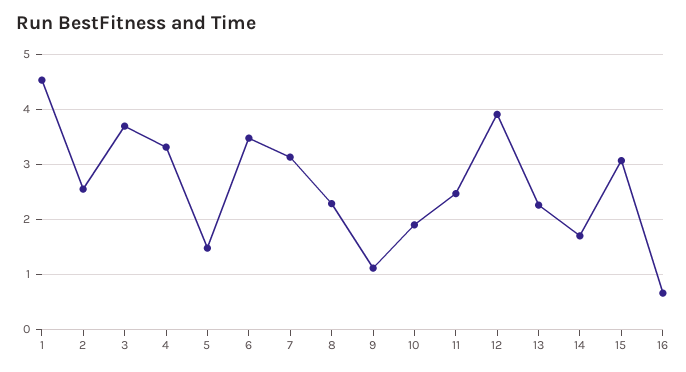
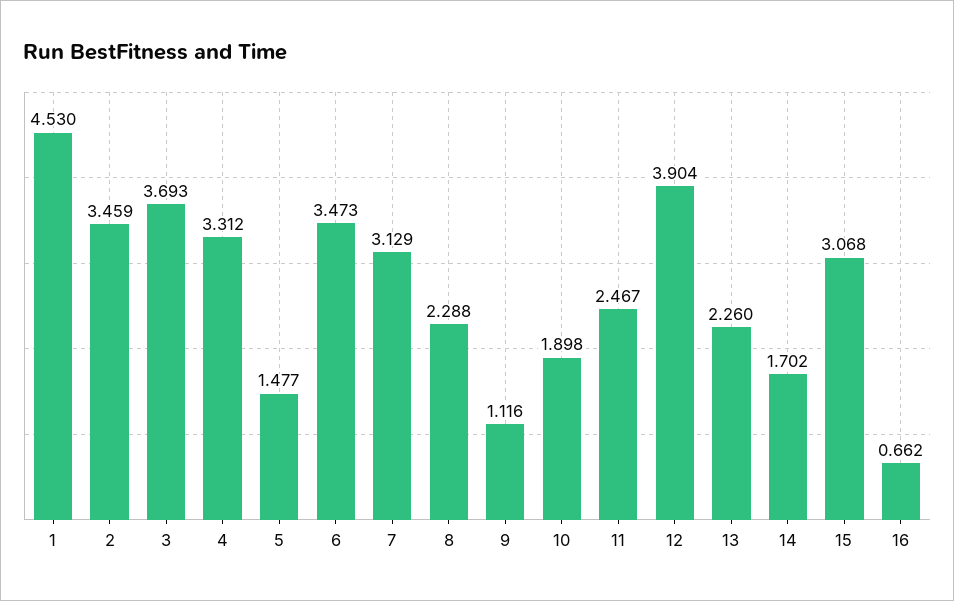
2: 2.6 -> 3.459

